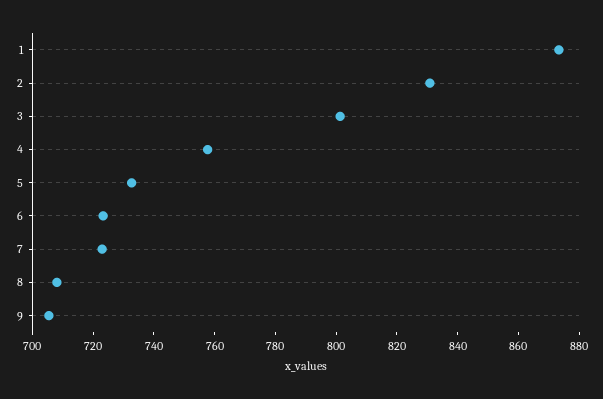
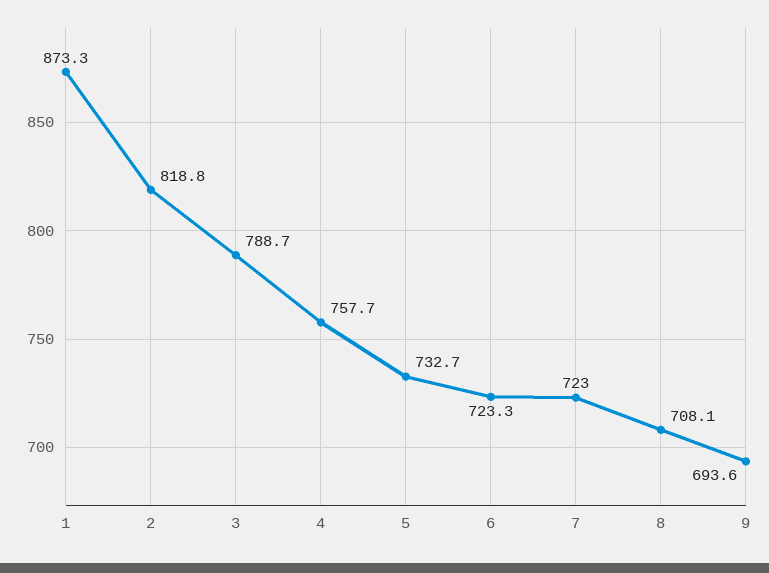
2: 830 -> 818.8
3: 800 -> 788.7
9: 705 -> 693.6

